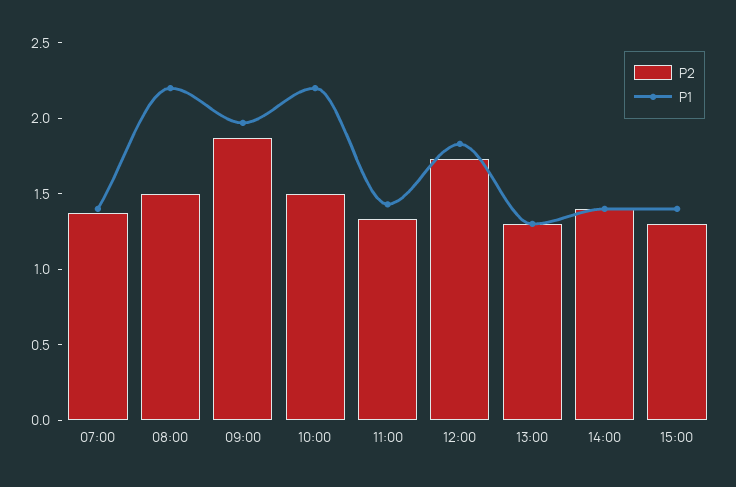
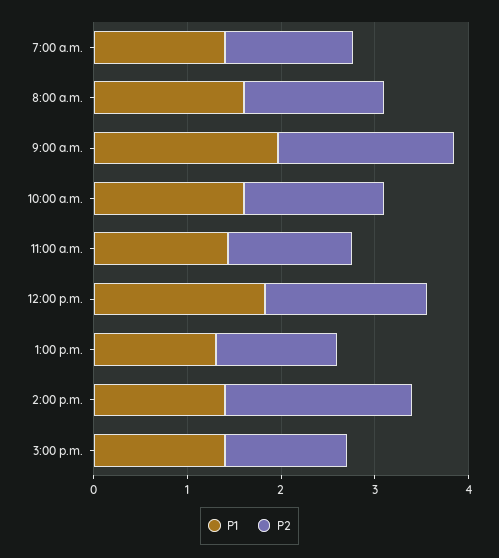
P1, 08:00: 2.2 -> 1.6
P1, 10:00: 2.2 -> 1.6
P2, 14:00: 1.4 -> 2

